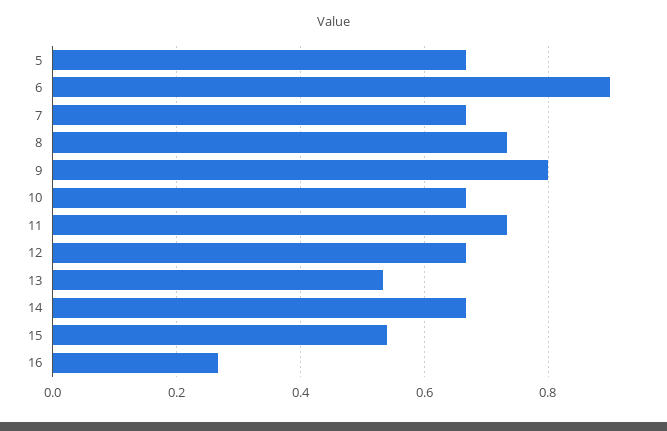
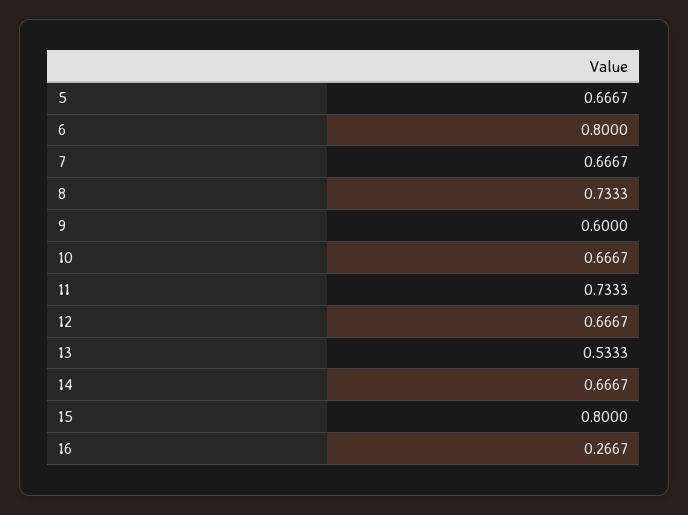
6: 0.9 -> 0.8
9: 0.8 -> 0.6
15: 0.54 -> 0.8

